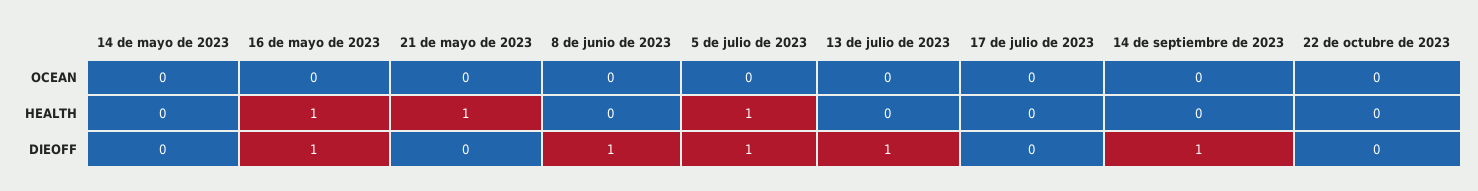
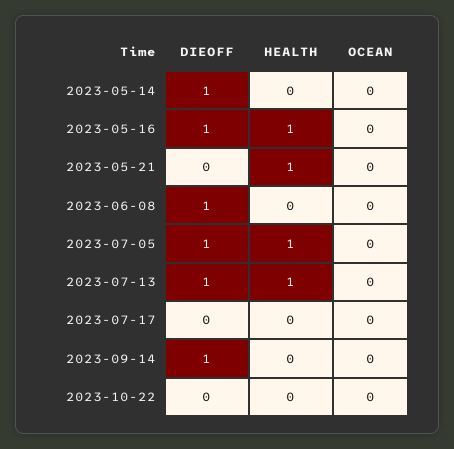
13 de julio de 2023, HEALTH: 0 -> 1
14 de mayo de 2023, DIEOFF: 0 -> 1

